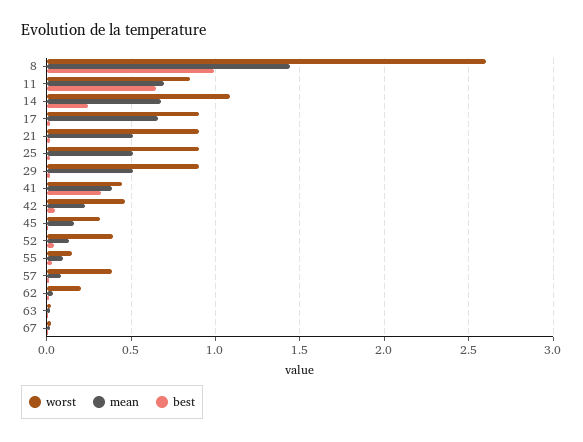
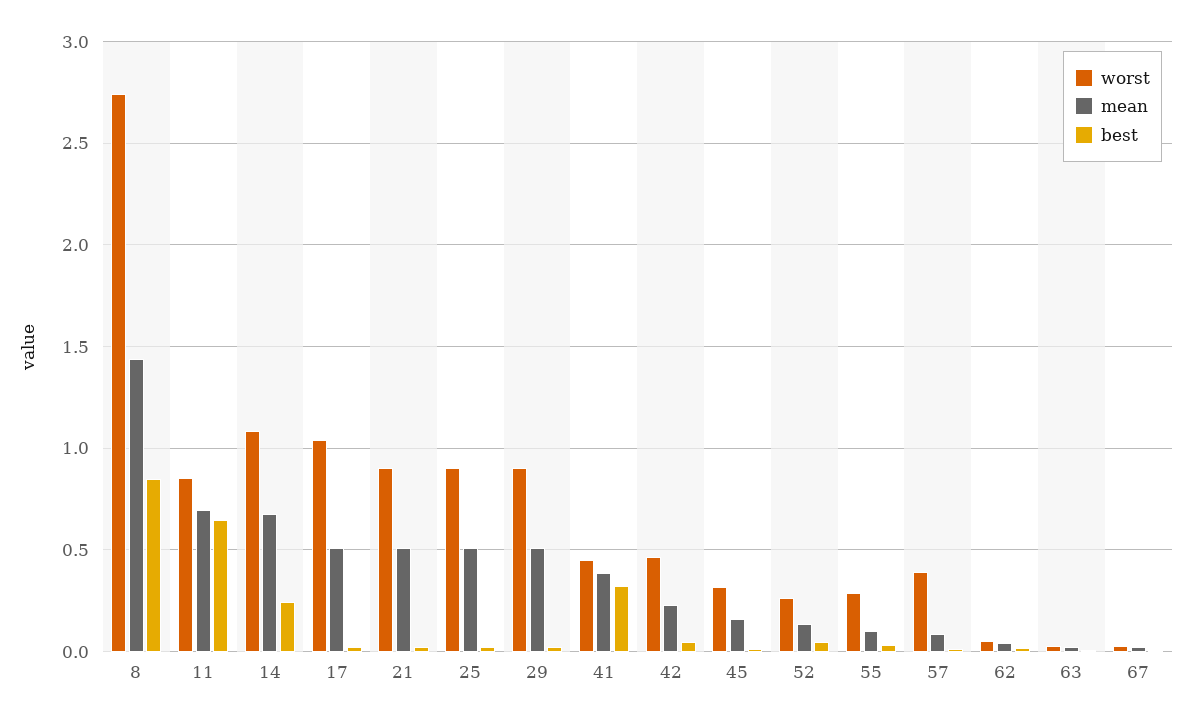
worst, 8: 2.6 -> 2.75
best, 8: 1 -> 0.85
worst, 17: 0.9 -> 1.05
mean, 17: 0.65 -> 0.5
worst, 52: 0.4 -> 0.25
worst, 55: 0.15 -> 0.3
worst, 62: 0.2 -> 0.05

